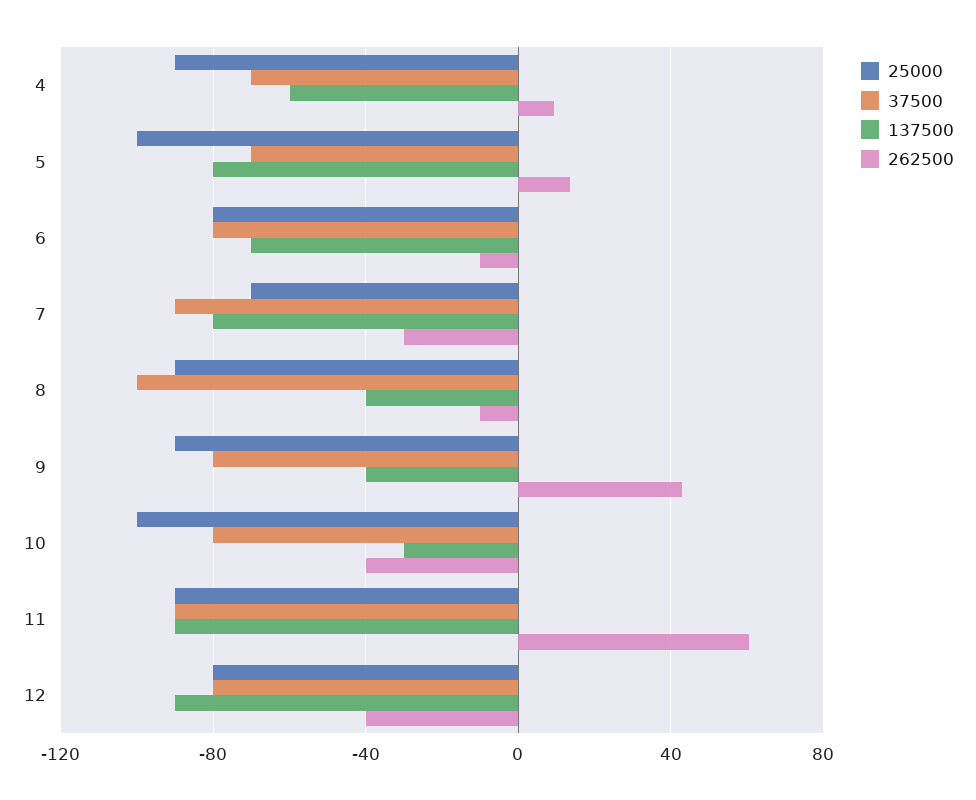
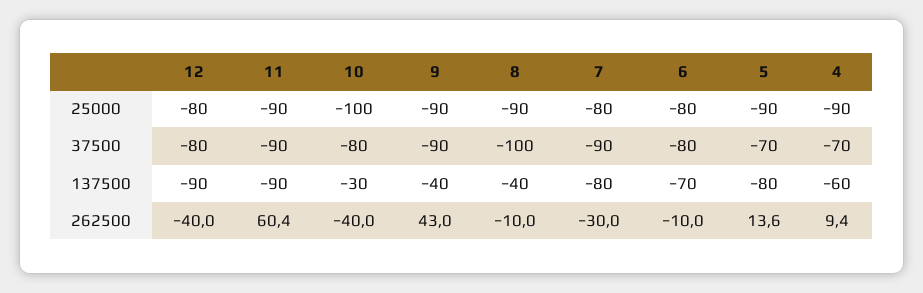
25000, 5: -100 -> -90
25000, 7: -70 -> -80
37500, 9: -80 -> -90

